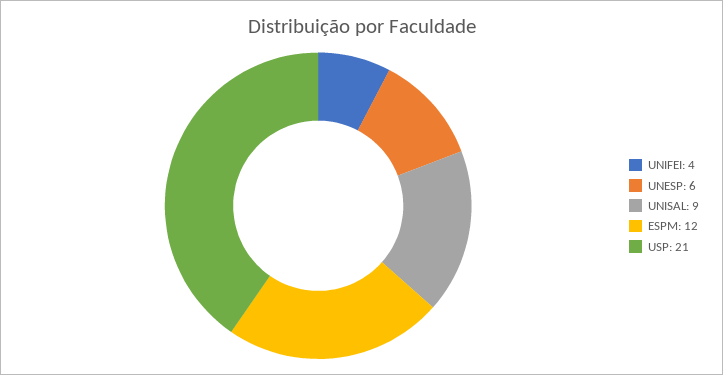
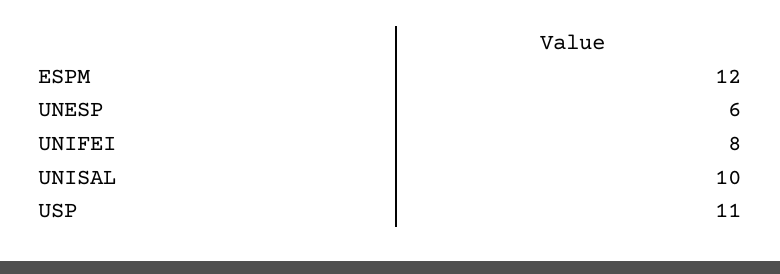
UNIFEI: 4 -> 8
UNISAL: 9 -> 10
USP: 21 -> 11

